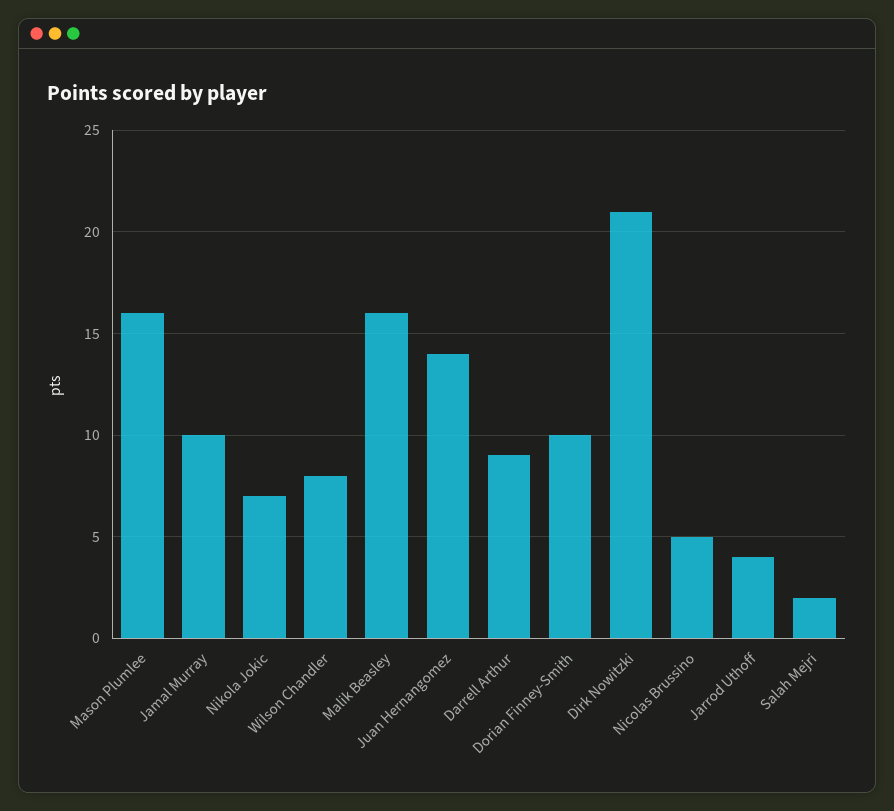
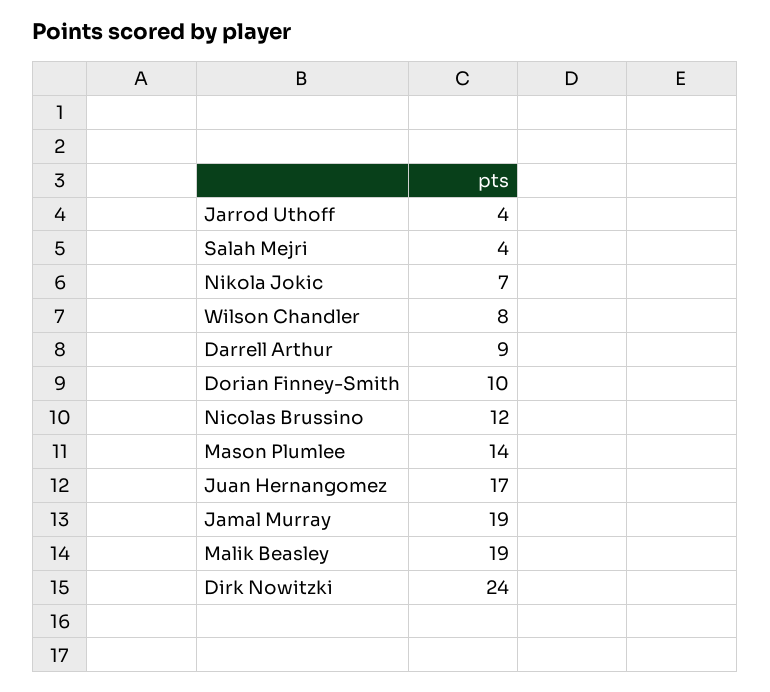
Mason Plumlee: 16 -> 14
Jamal Murray: 10 -> 19
Malik Beasley: 16 -> 19
Juan Hernangomez: 14 -> 17
Dirk Nowitzki: 21 -> 24
Nicolas Brussino: 5 -> 12
Salah Mejri: 2 -> 4

